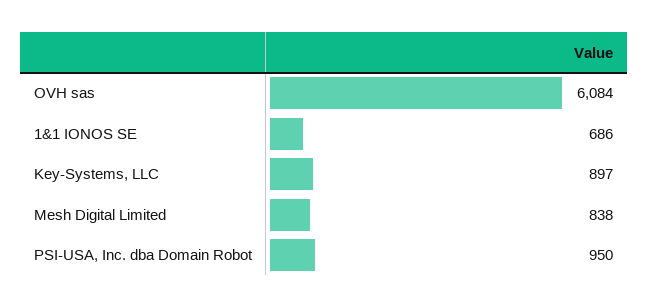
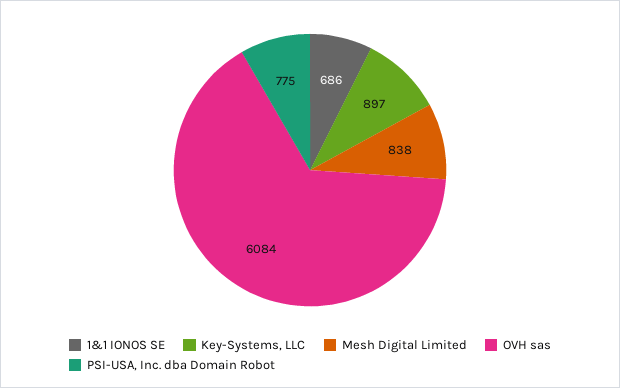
PSI-USA, Inc. dba Domain Robot: 950 -> 775

